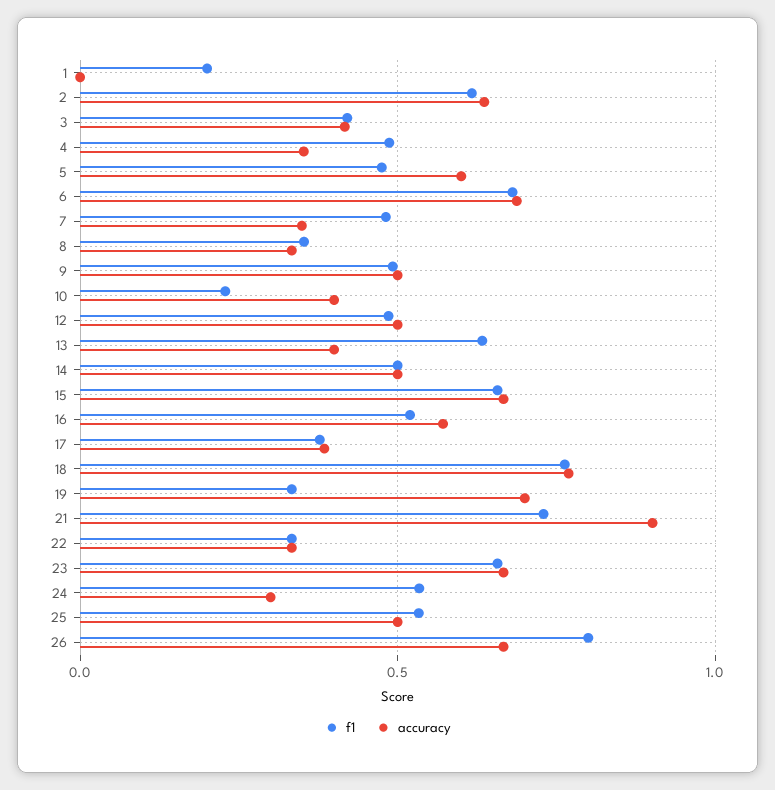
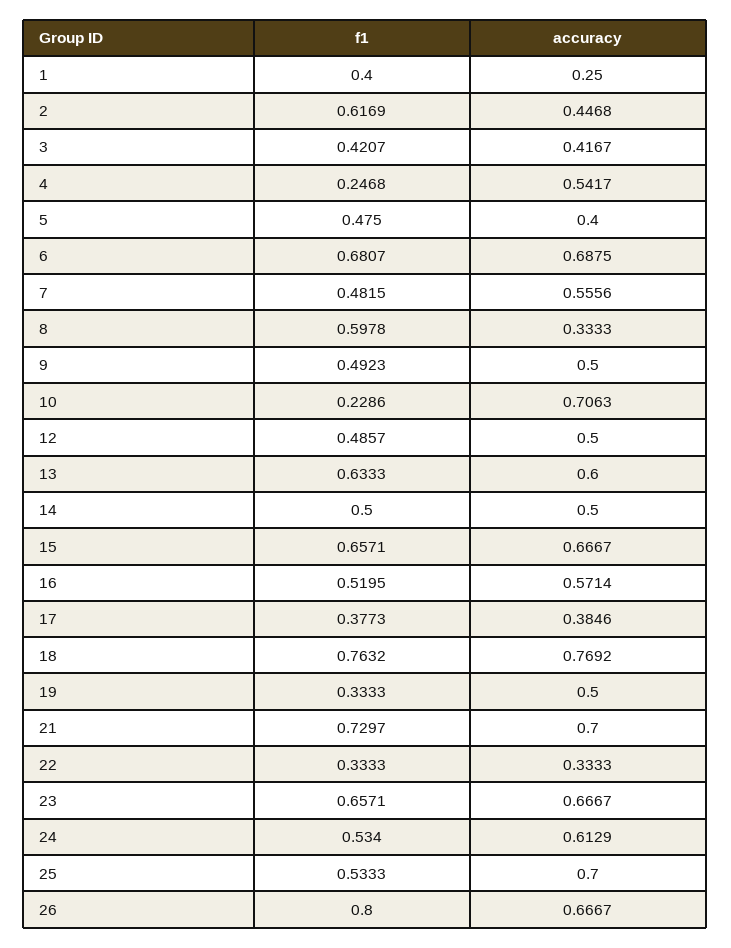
f1, 1: 0.2 -> 0.4
accuracy, 1: 0 -> 0.25
accuracy, 2: 0.65 -> 0.4468
f1, 4: 0.5 -> 0.2468
accuracy, 4: 0.35 -> 0.5417
accuracy, 5: 0.6 -> 0.4
accuracy, 7: 0.35 -> 0.5556
f1, 8: 0.35 -> 0.5978
accuracy, 10: 0.4 -> 0.7063
accuracy, 13: 0.4 -> 0.6
accuracy, 19: 0.7 -> 0.5
accuracy, 21: 0.9 -> 0.7
accuracy, 24: 0.3 -> 0.6129
accuracy, 25: 0.5 -> 0.7

